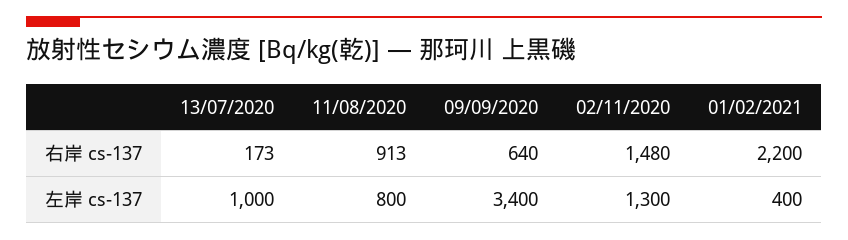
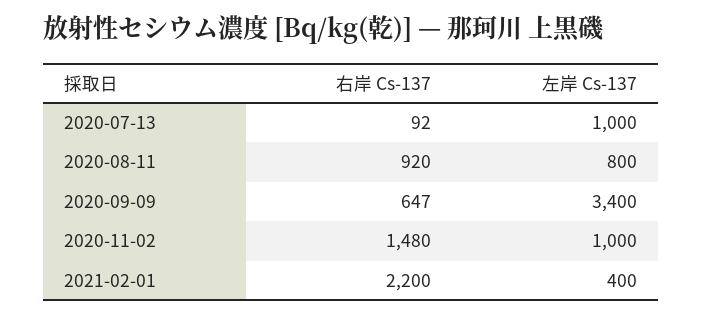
13/07/2020, 右岸 cs-137: 173 -> 92
11/08/2020, 右岸 cs-137: 913 -> 920
09/09/2020, 右岸 cs-137: 640 -> 647
02/11/2020, 左岸 cs-137: 1300 -> 1000

